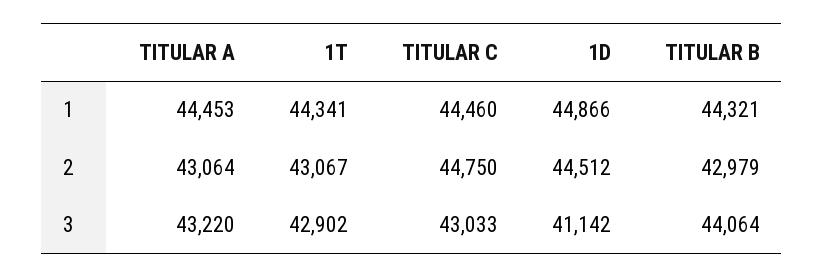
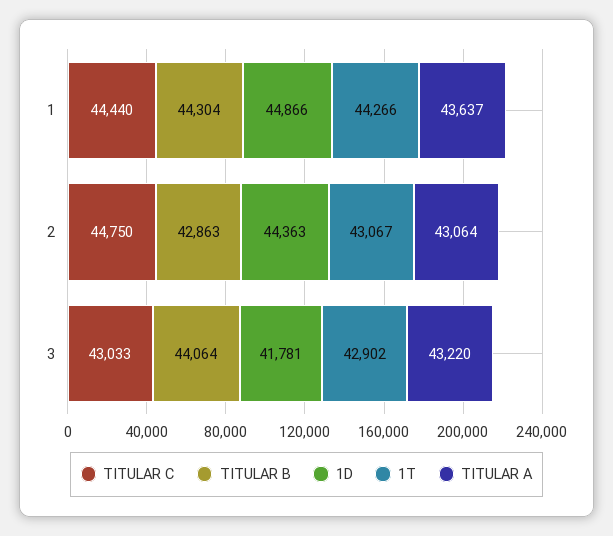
TITULAR A, 1: 44453 -> 43637
1T, 1: 44341 -> 44266
TITULAR C, 1: 44460 -> 44440
TITULAR B, 1: 44321 -> 44304
1D, 2: 44512 -> 44363
TITULAR B, 2: 42979 -> 42863
1D, 3: 41142 -> 41781

